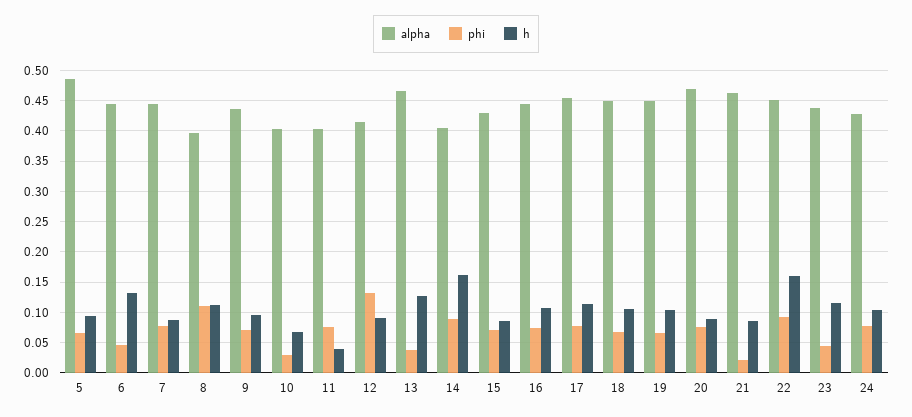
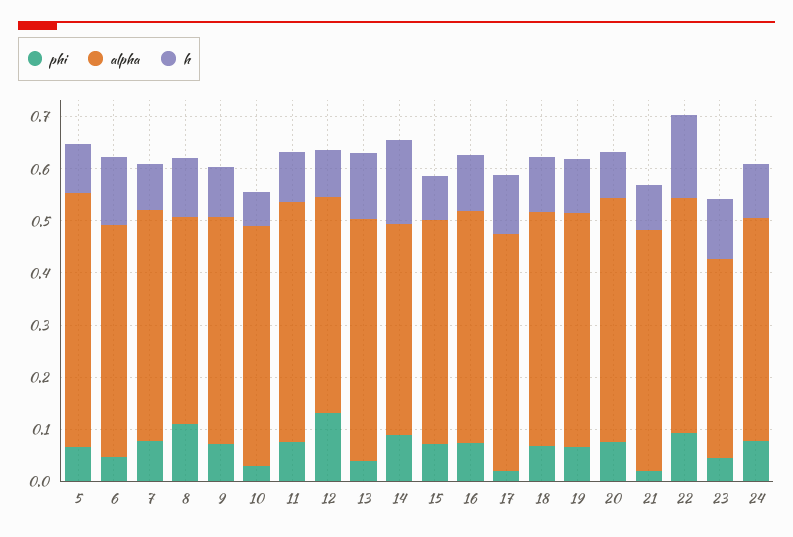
alpha, 10: 0.4 -> 0.46
alpha, 11: 0.4 -> 0.46
h, 11: 0.04 -> 0.1
phi, 17: 0.08 -> 0.02
alpha, 23: 0.44 -> 0.38

